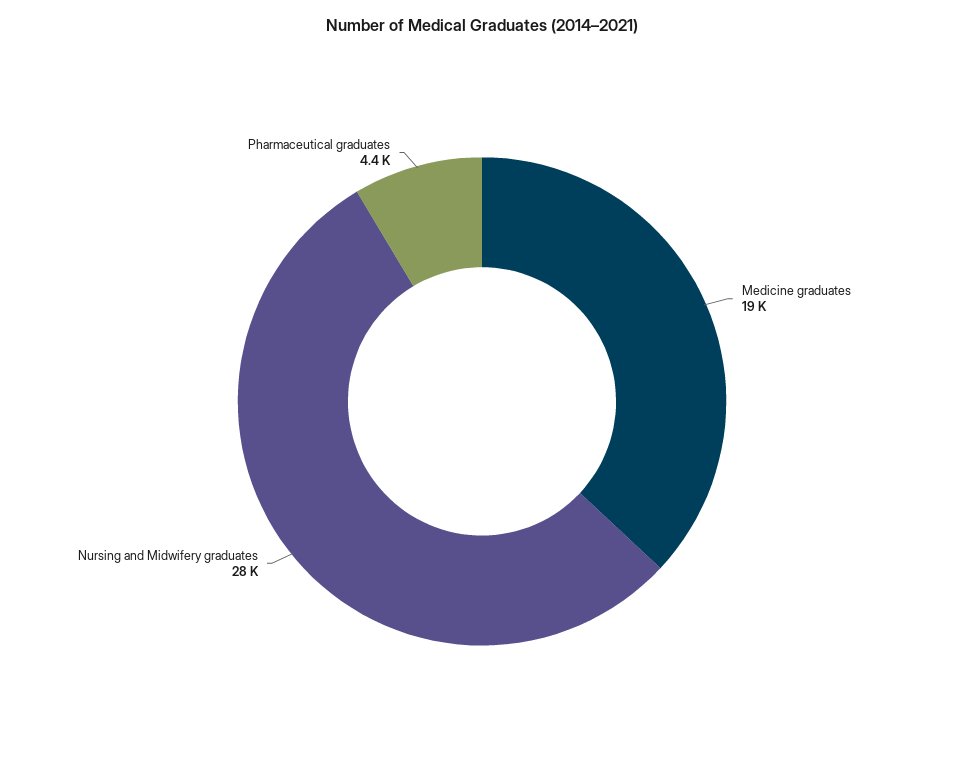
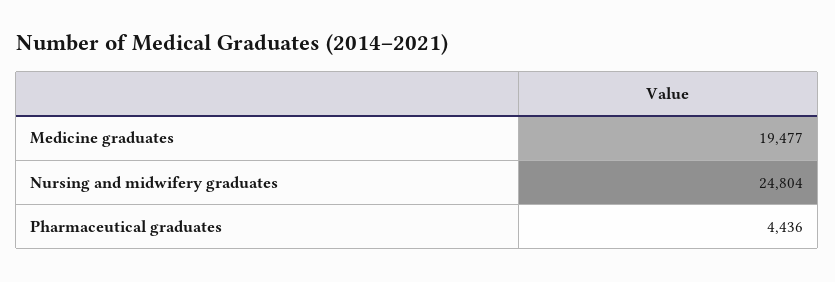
Nursing and Midwifery graduates: 28000 -> 24804

